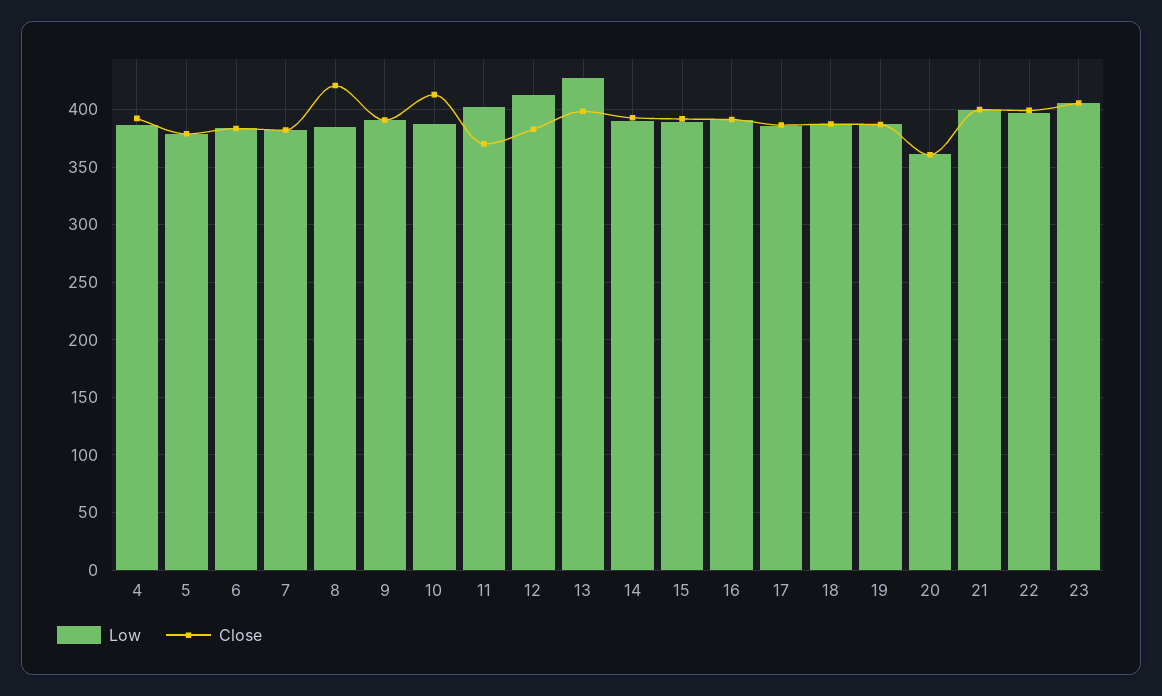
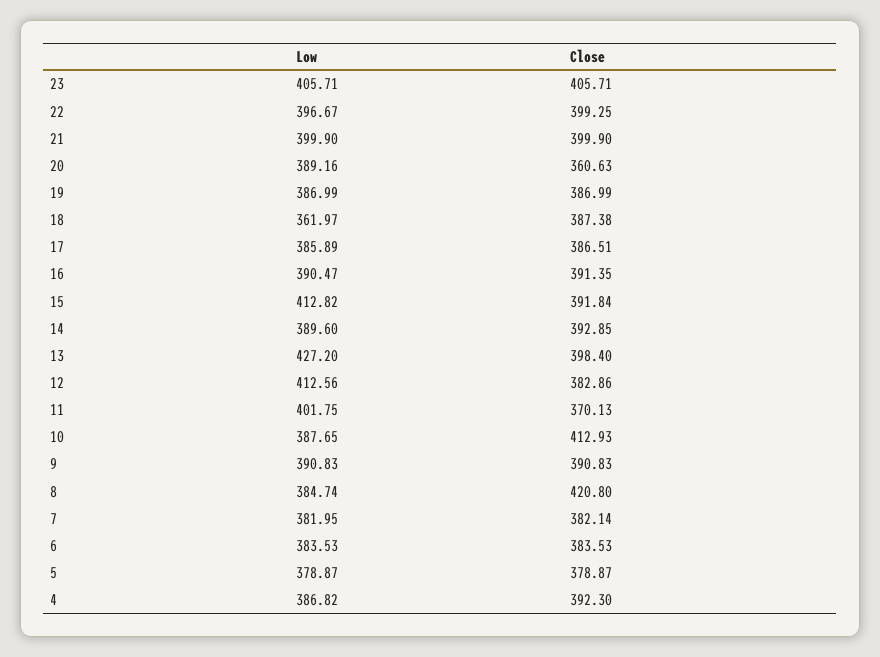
Low, 15: 390 -> 412.82
Low, 18: 390 -> 361.97
Low, 20: 360 -> 389.16

